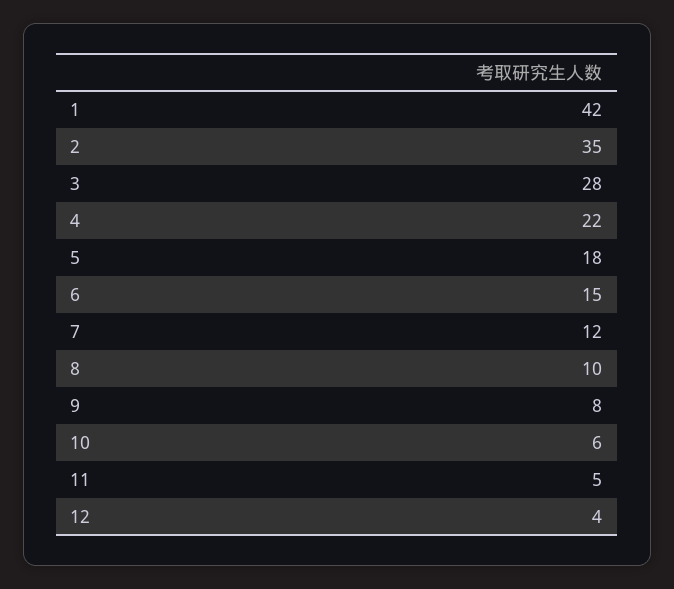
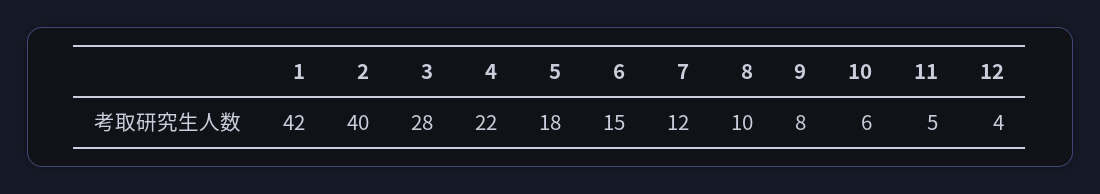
2: 35 -> 40

